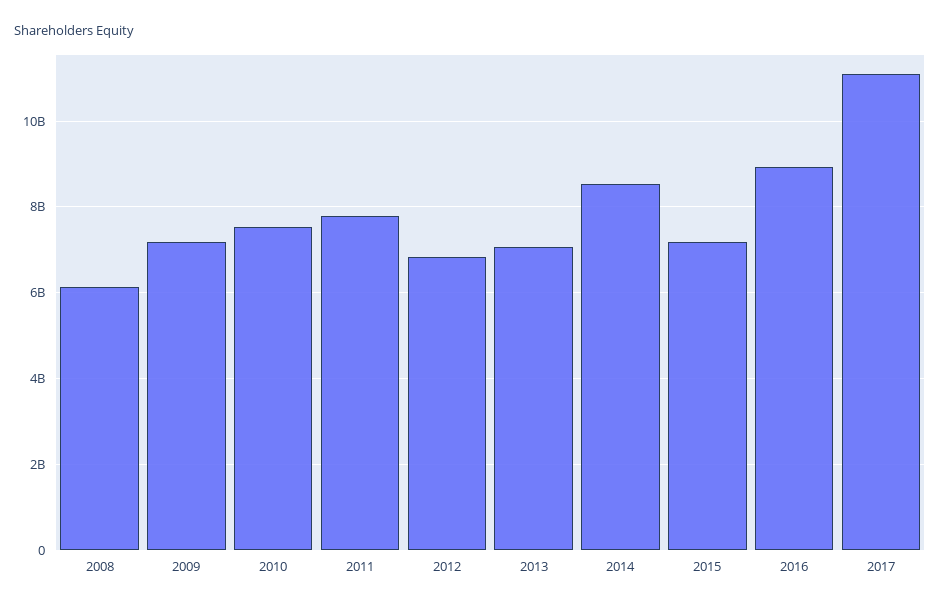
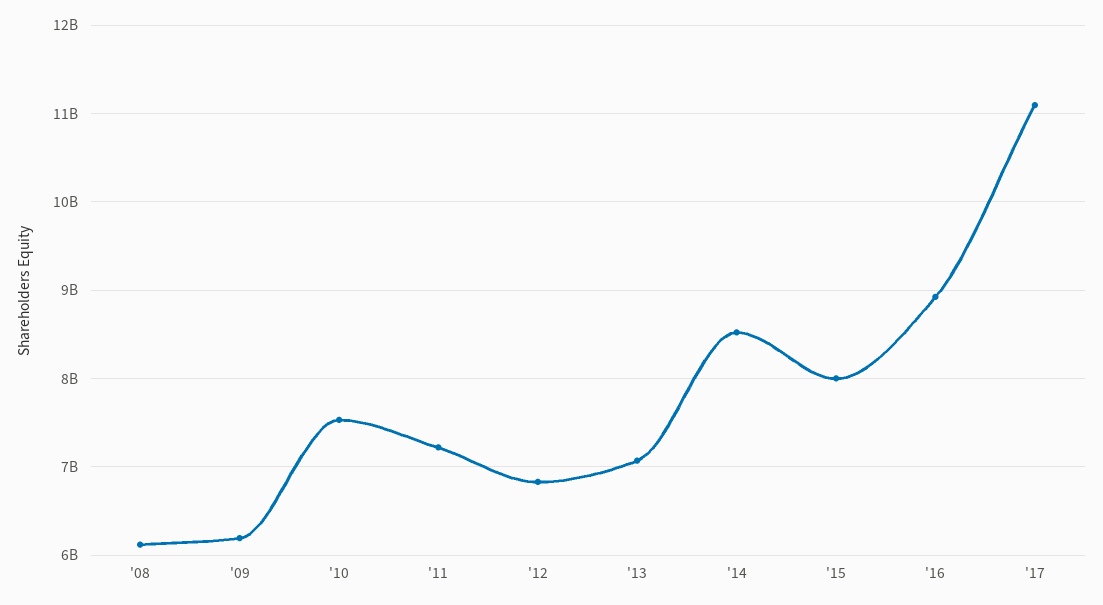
2009: 7200000000 -> 6200000000
2011: 7800000000 -> 7200000000
2015: 7200000000 -> 8000000000

